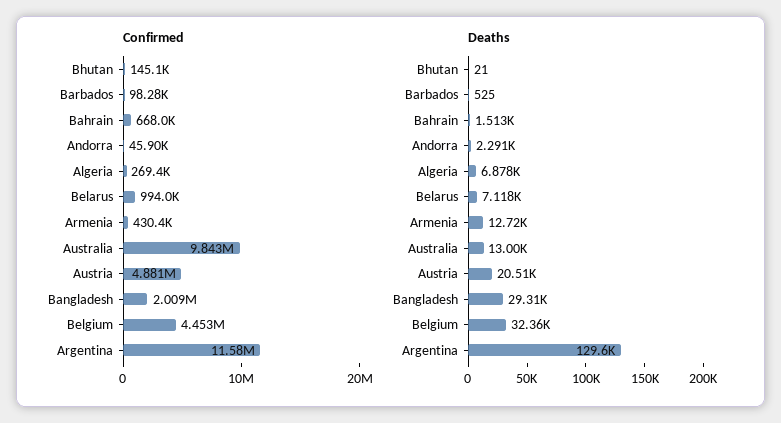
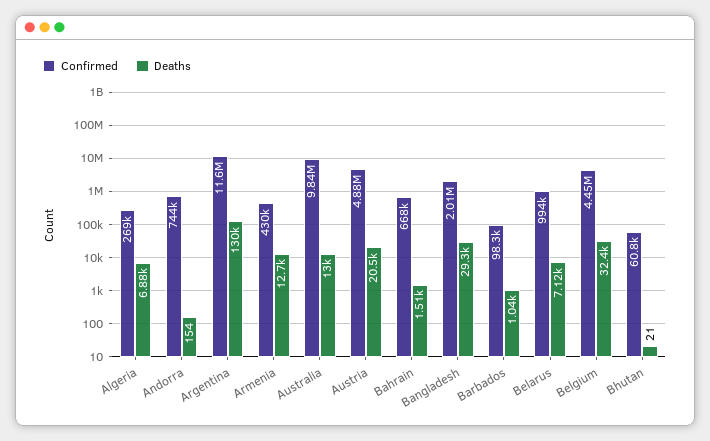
Confirmed, Bhutan: 145100 -> 60800
Confirmed, Andorra: 45900 -> 744000
Deaths, Barbados: 525 -> 1040
Deaths, Andorra: 2291 -> 154

